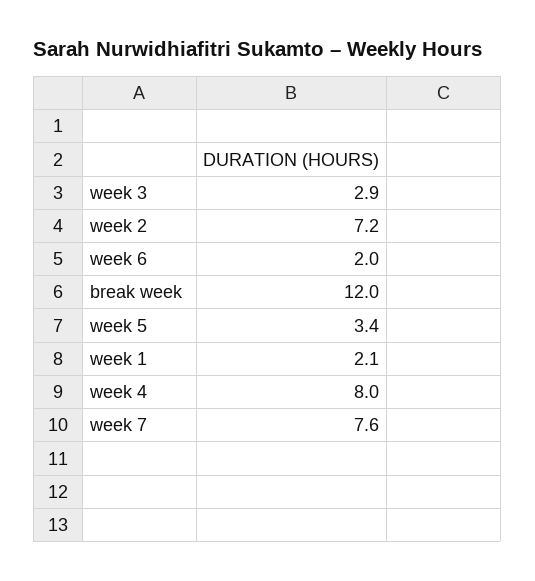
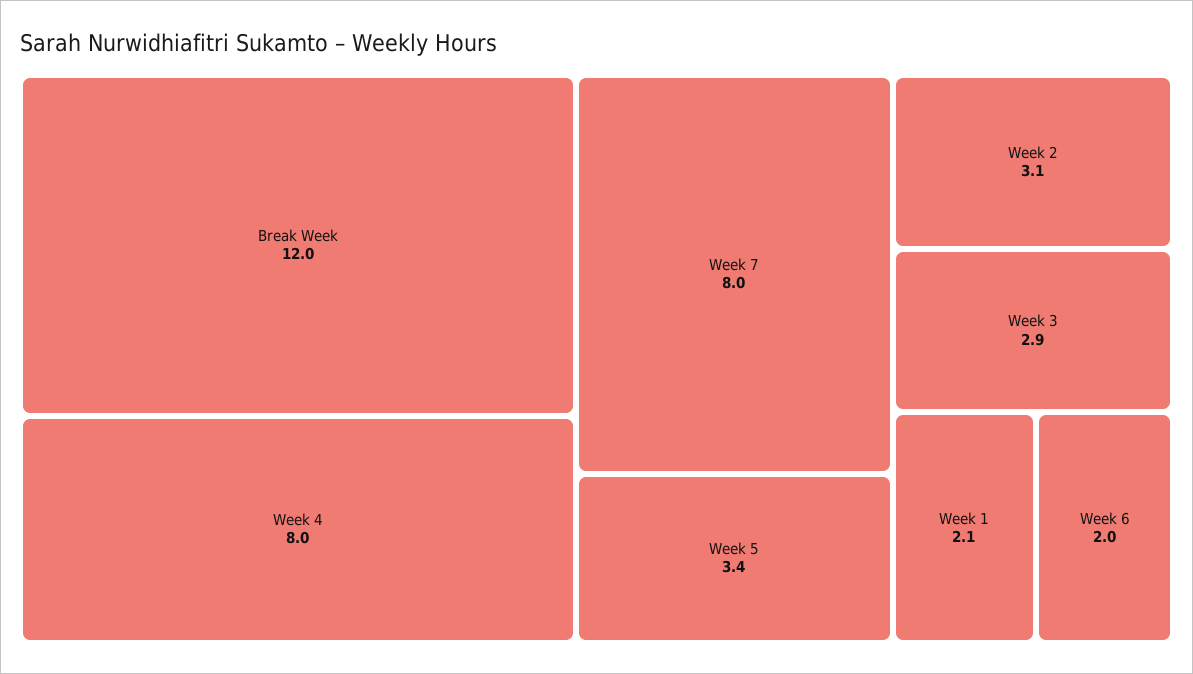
week 2: 7.2 -> 3.1
week 7: 7.6 -> 8

